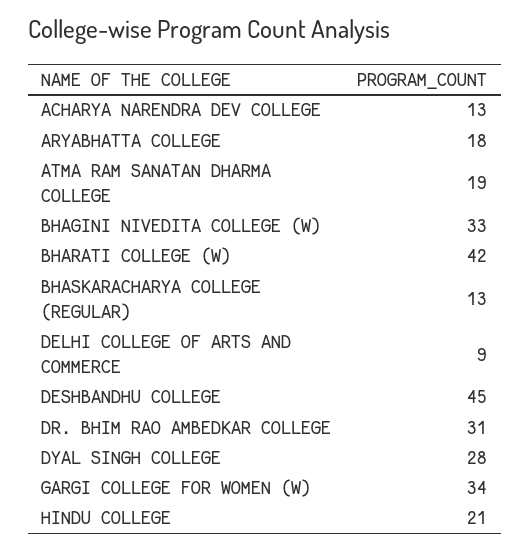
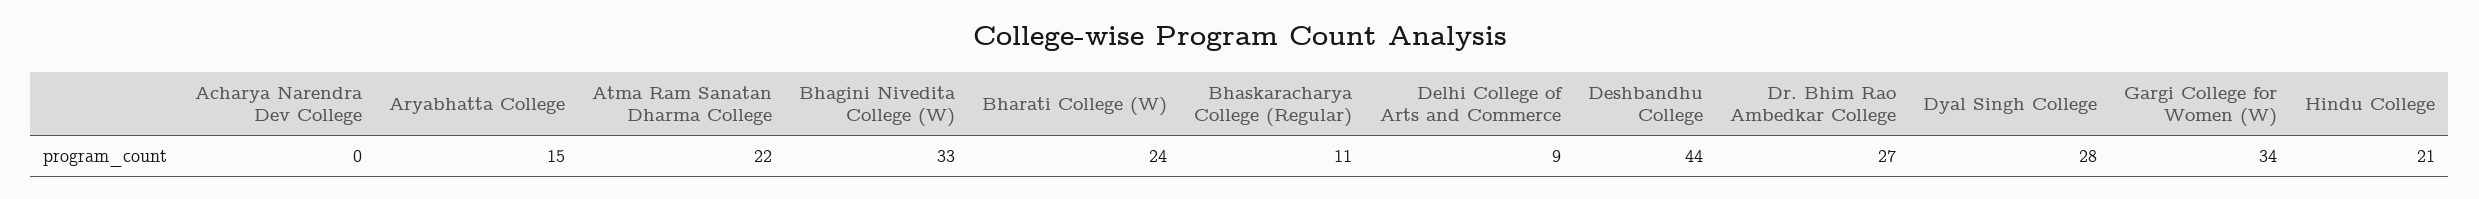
ACHARYA NARENDRA DEV COLLEGE: 13 -> 0
ARYABHATTA COLLEGE: 18 -> 15
ATMA RAM SANATAN DHARMA COLLEGE: 19 -> 22
BHARATI COLLEGE (W): 42 -> 24
BHASKARACHARYA COLLEGE (REGULAR): 13 -> 11
DESHBANDHU COLLEGE: 45 -> 44
DR. BHIM RAO AMBEDKAR COLLEGE: 31 -> 27

